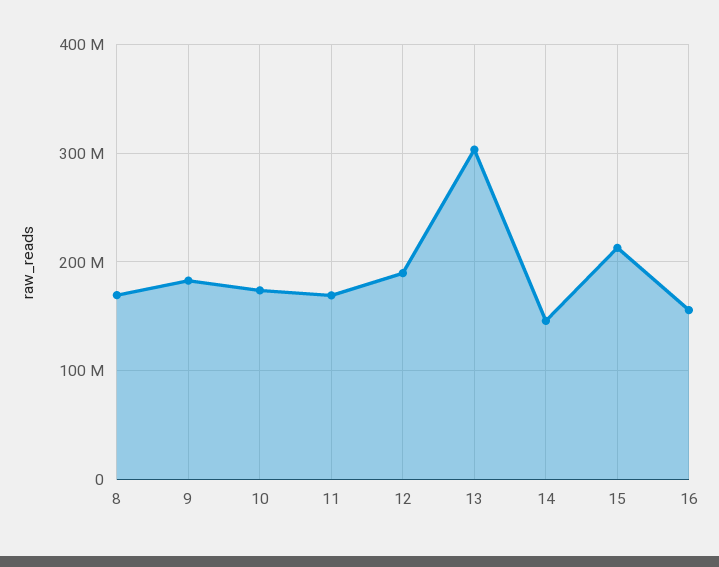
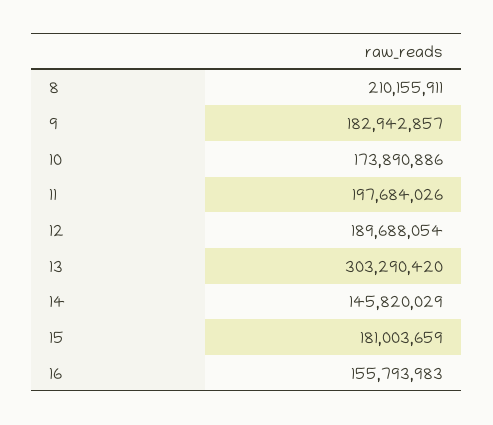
8: 170000000 -> 210155911
11: 170000000 -> 197684026
15: 210000000 -> 181003659

